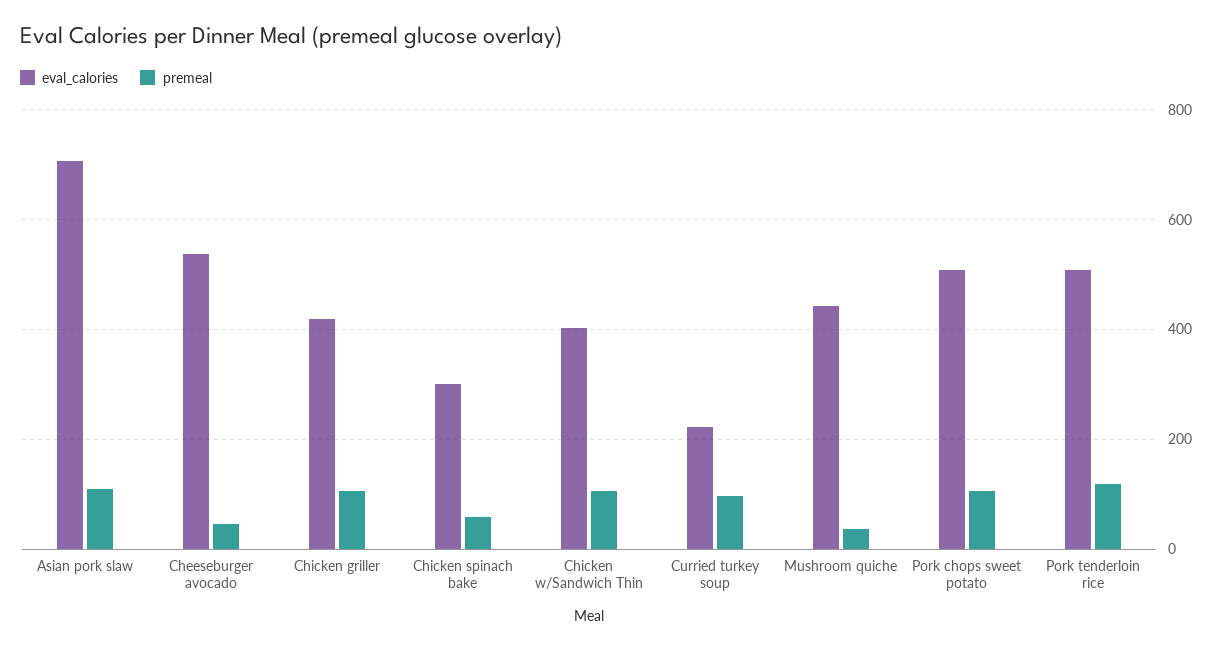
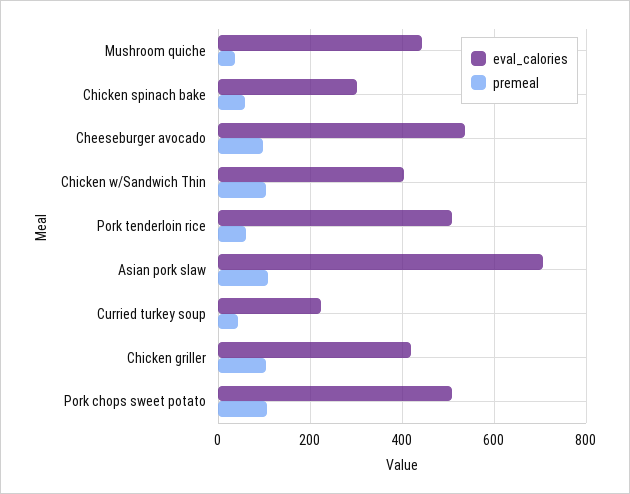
premeal, Cheeseburger avocado: 40 -> 100
premeal, Curried turkey soup: 100 -> 40
premeal, Pork tenderloin rice: 120 -> 60

